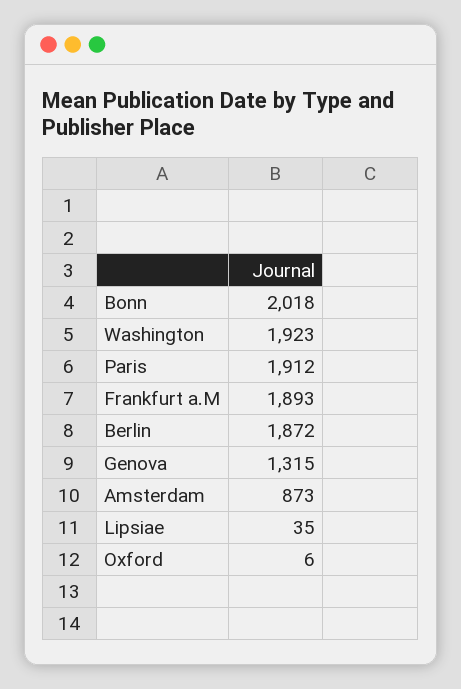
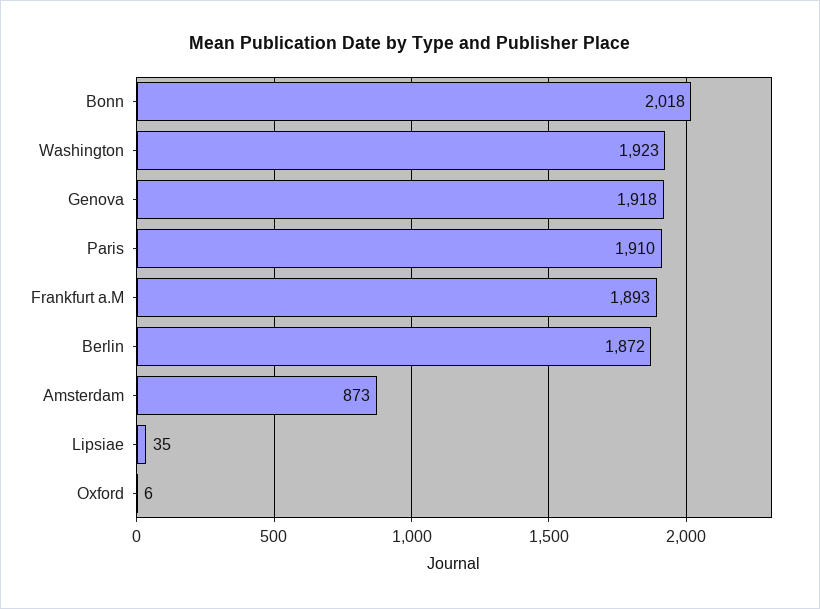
Paris: 1912 -> 1910
Genova: 1315 -> 1918

